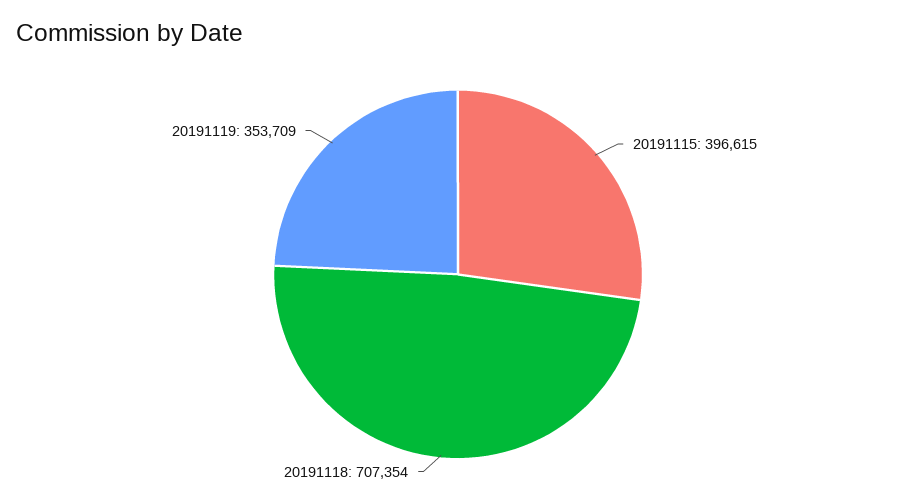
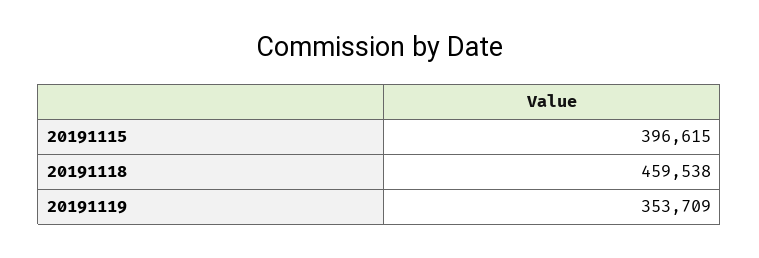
20191118: 707354 -> 459538

